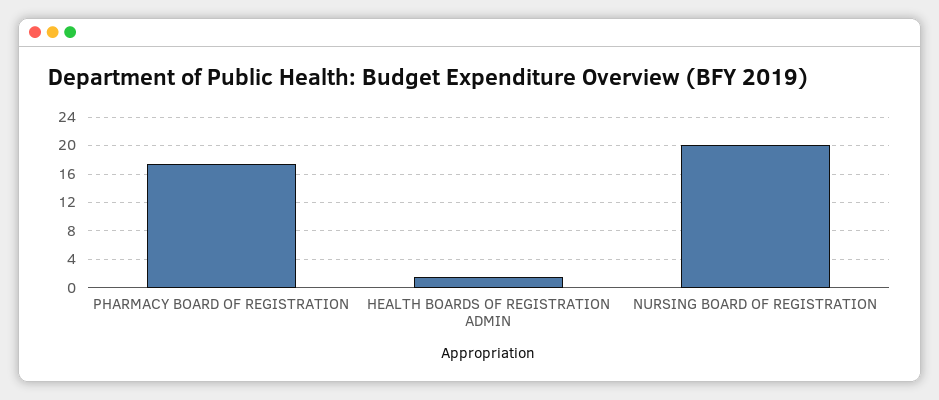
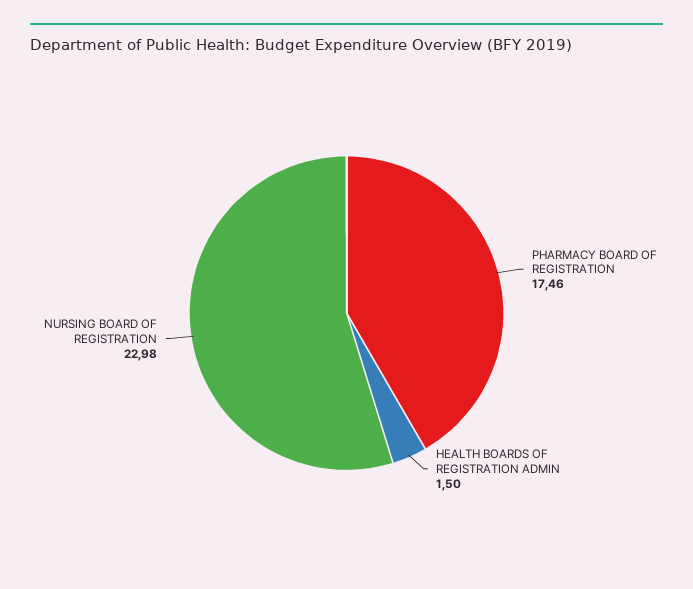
NURSING BOARD OF REGISTRATION: 20 -> 22.98

